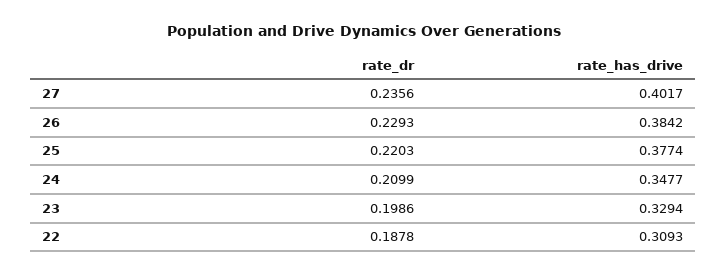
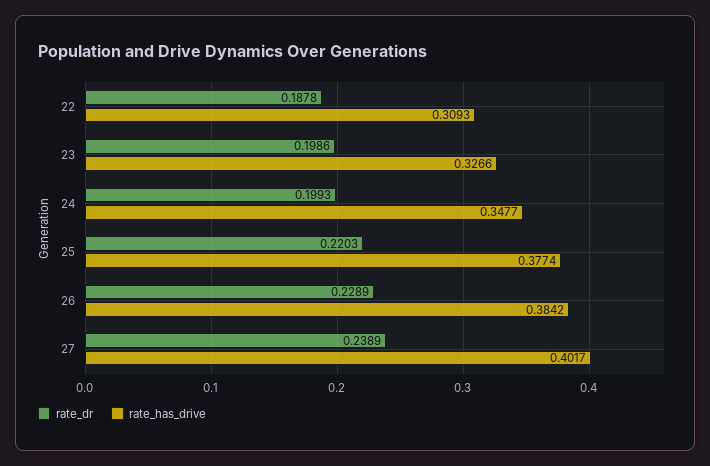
rate_dr, 27: 0.2356 -> 0.2389
rate_dr, 26: 0.2293 -> 0.2289
rate_dr, 24: 0.2099 -> 0.1993
rate_has_drive, 23: 0.3294 -> 0.3266

